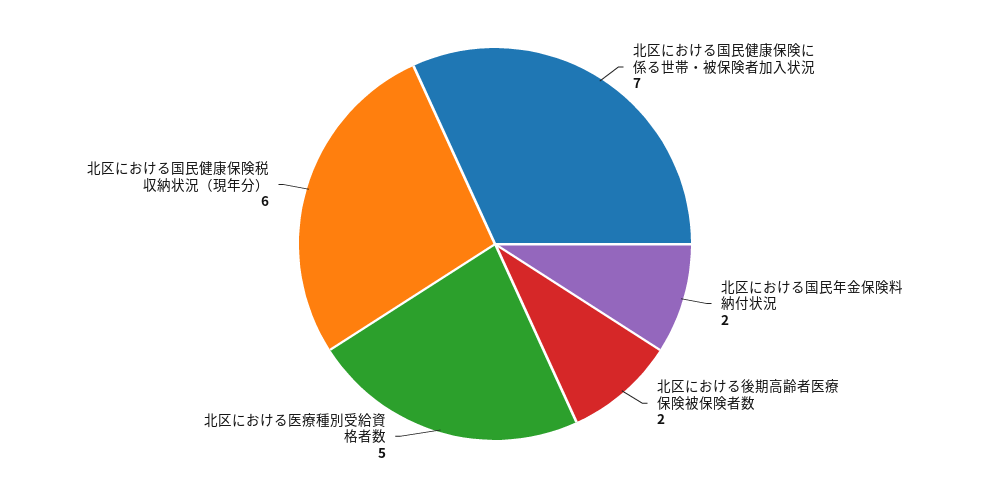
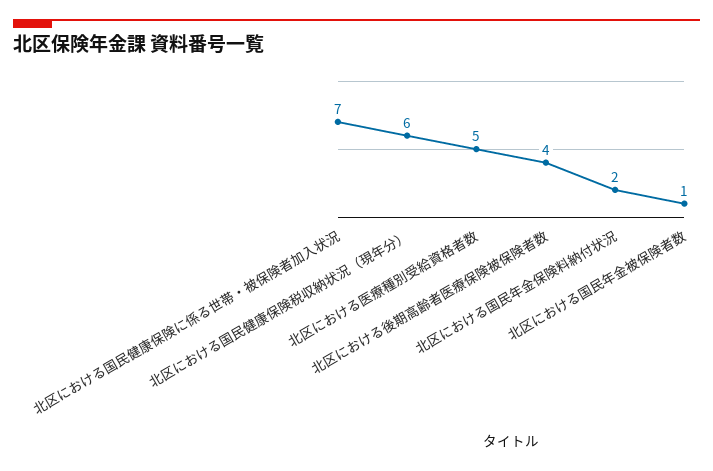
北区における後期高齢者医療保険被保険者数: 2 -> 4
北区における国民年金被保険者数: none -> 1

